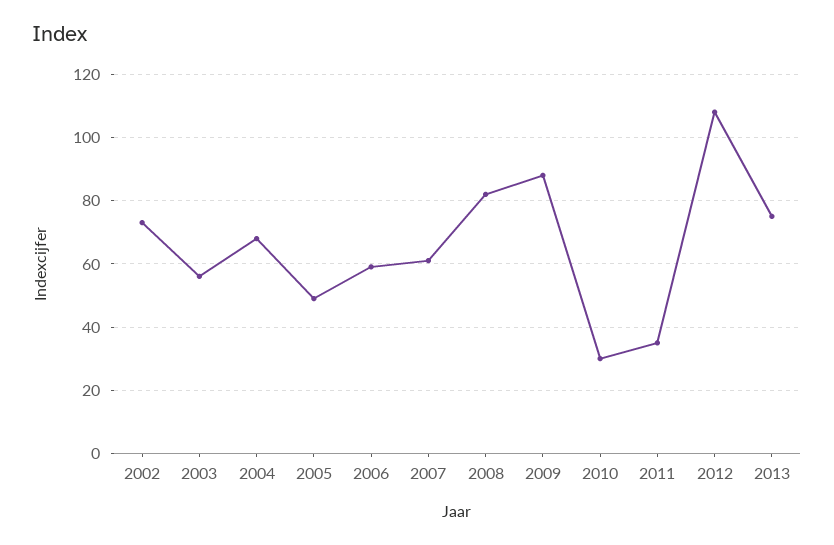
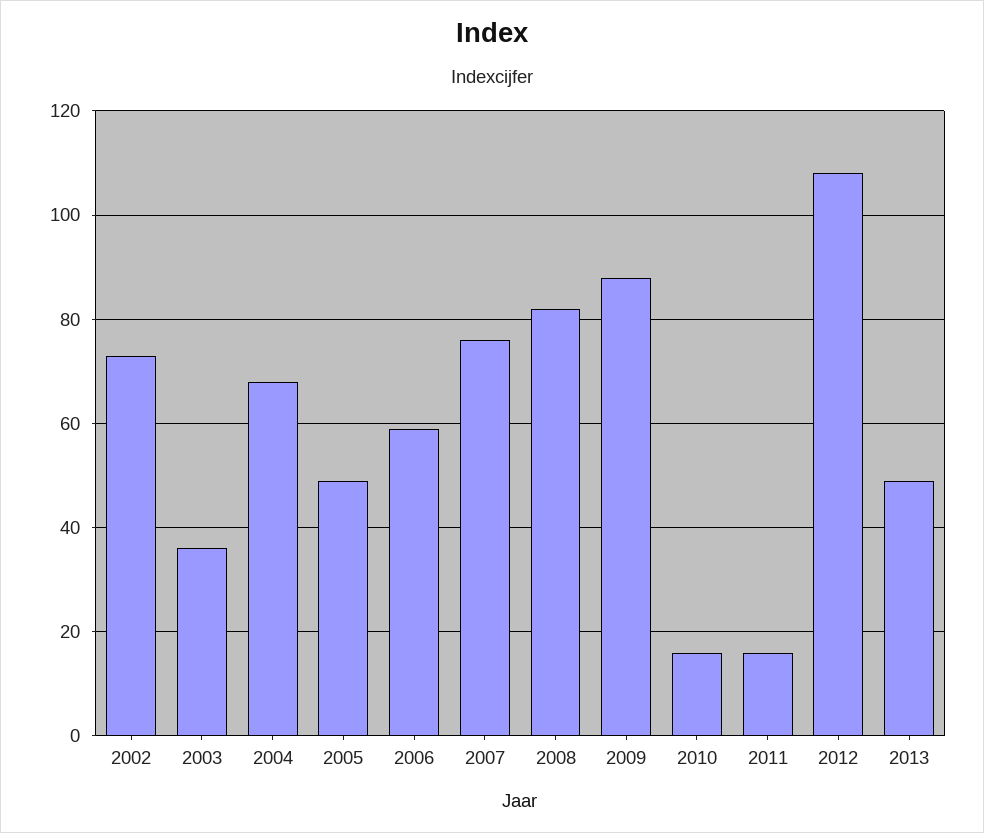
2003: 55 -> 35
2007: 60 -> 75
2010: 30 -> 15
2011: 35 -> 15
2013: 75 -> 50

